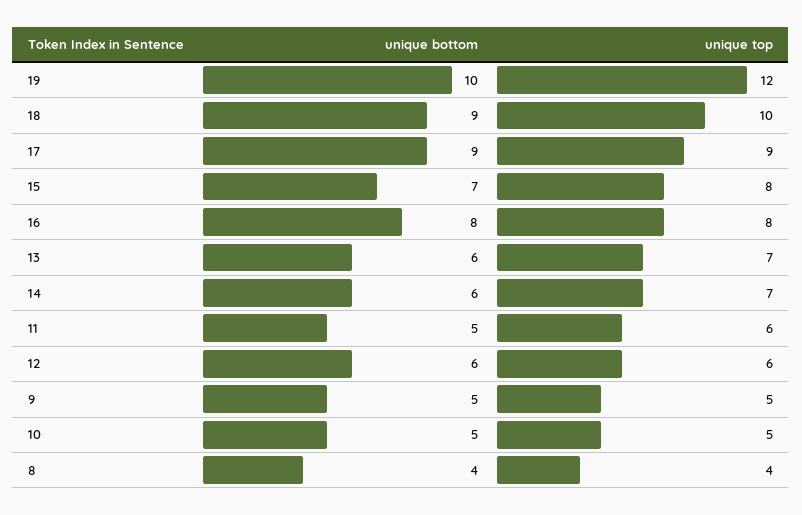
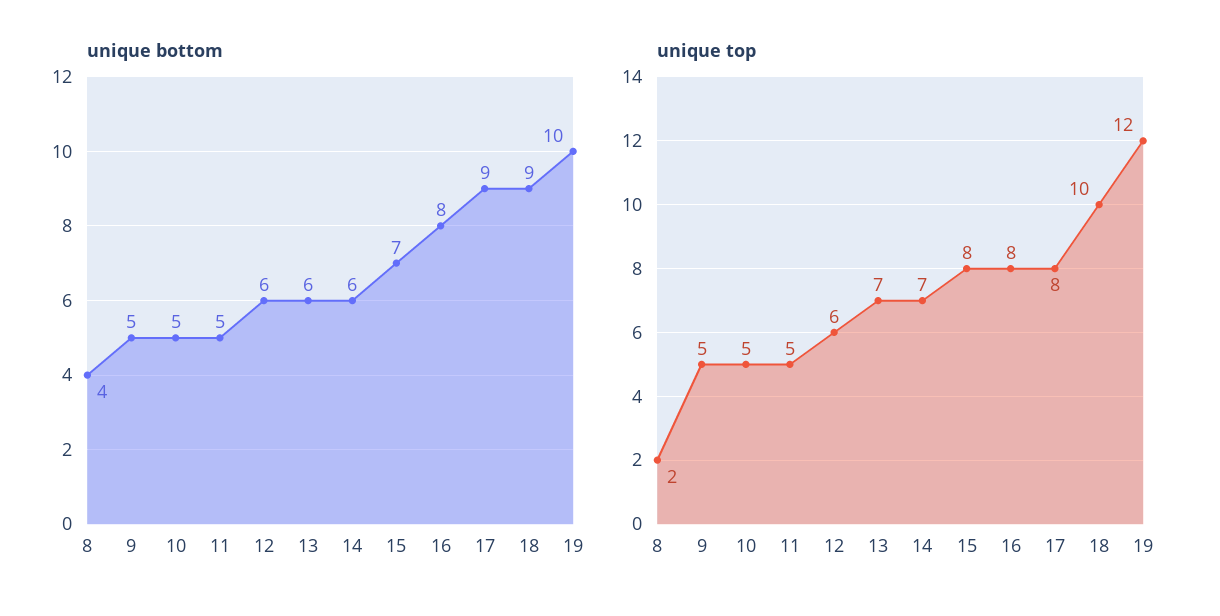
unique top, 17: 9 -> 8
unique top, 11: 6 -> 5
unique top, 8: 4 -> 2

